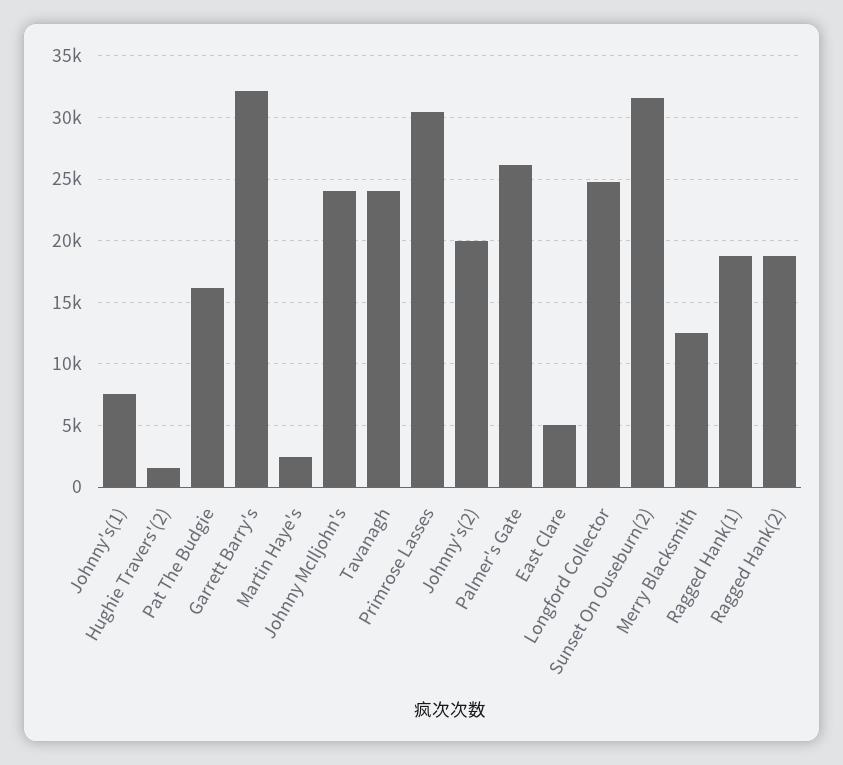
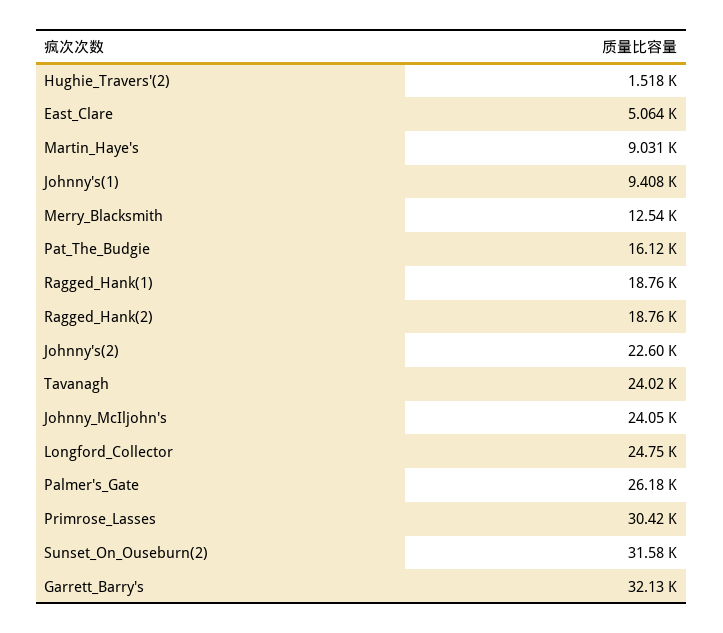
Johnny's(1): 7500 -> 9408
Martin Haye's: 2500 -> 9031
Johnny's(2): 20000 -> 22600

